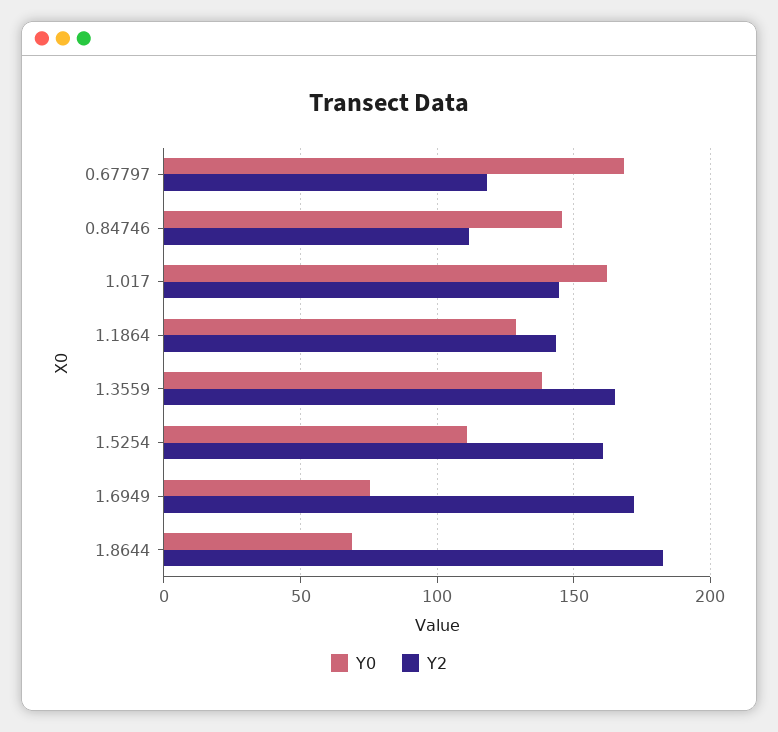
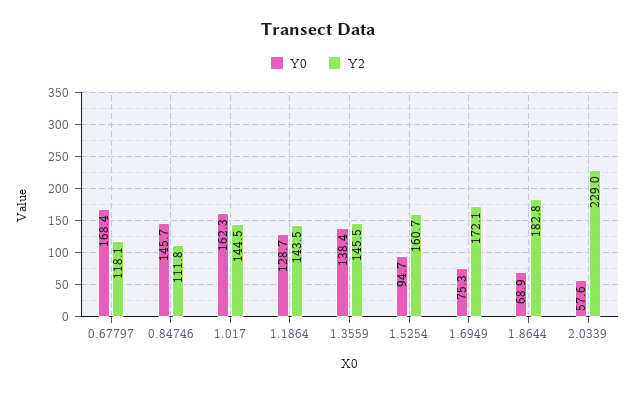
Y2, 1.3559: 165 -> 145.5
Y0, 1.5254: 110 -> 94.7
Y0, 2.0339: none -> 57.6
Y2, 2.0339: none -> 229

